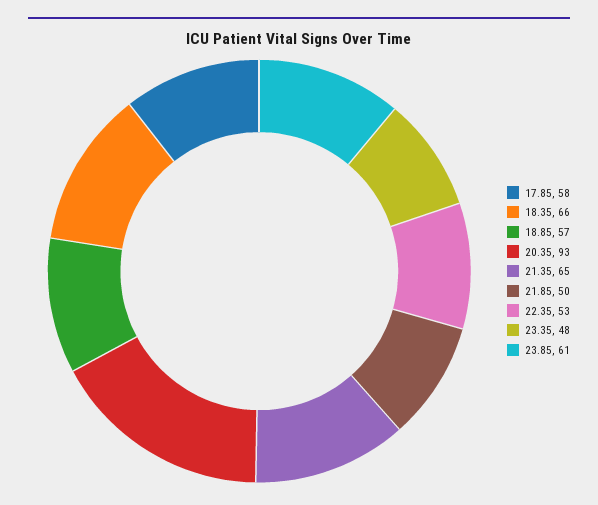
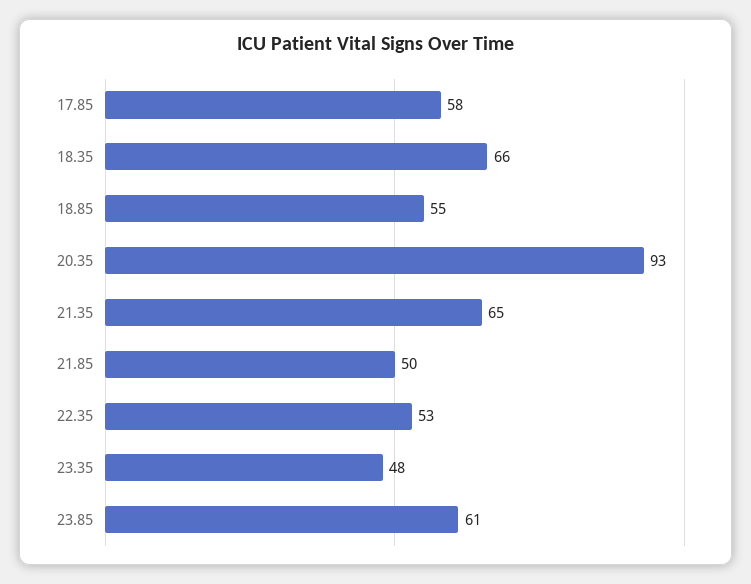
18.85: 57 -> 55

